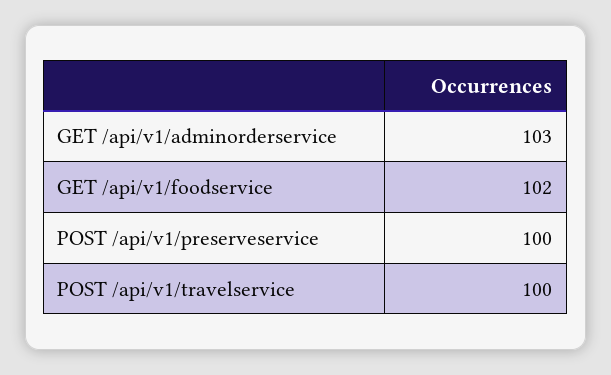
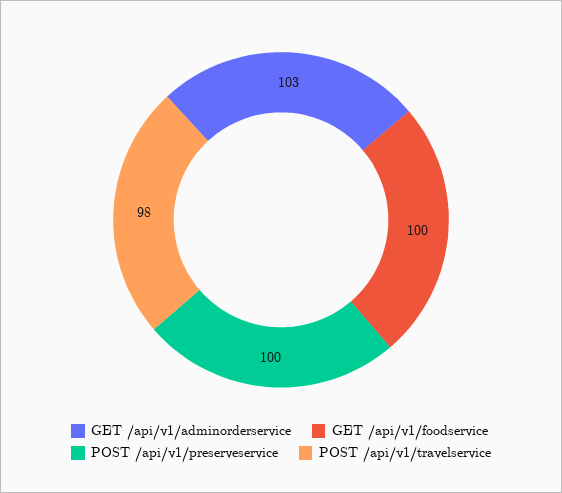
GET /api/v1/foodservice: 102 -> 100
POST /api/v1/travelservice: 100 -> 98

